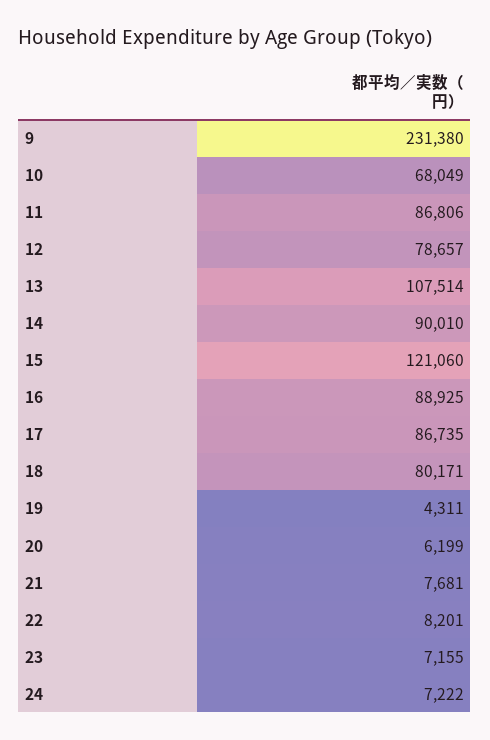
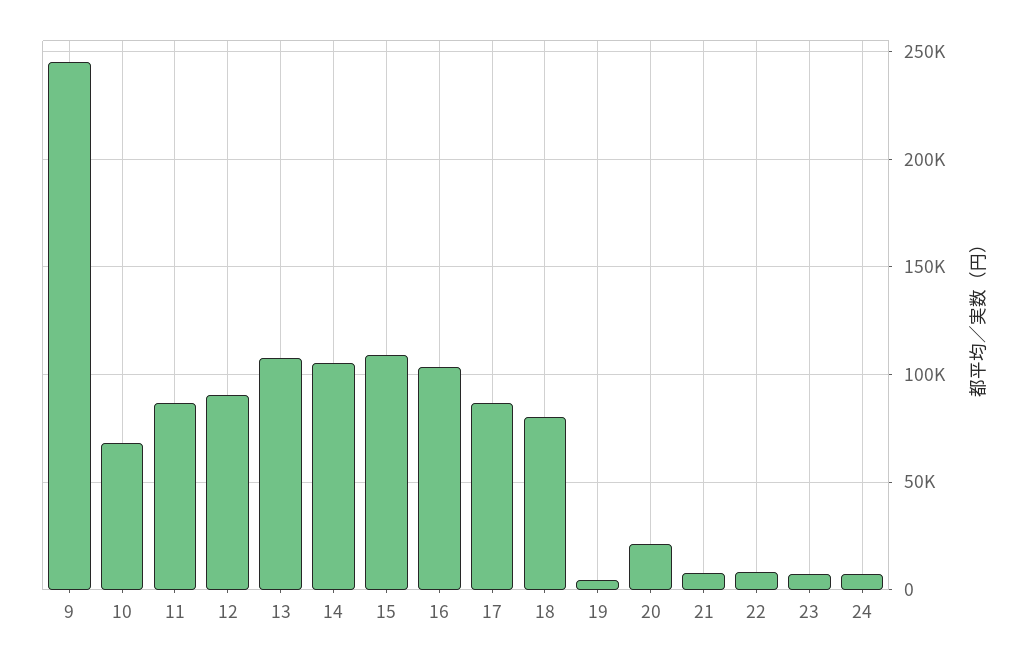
9: 231380 -> 245000
12: 78657 -> 90000
14: 90010 -> 105000
15: 121060 -> 110000
16: 88925 -> 105000
20: 6199 -> 20000

